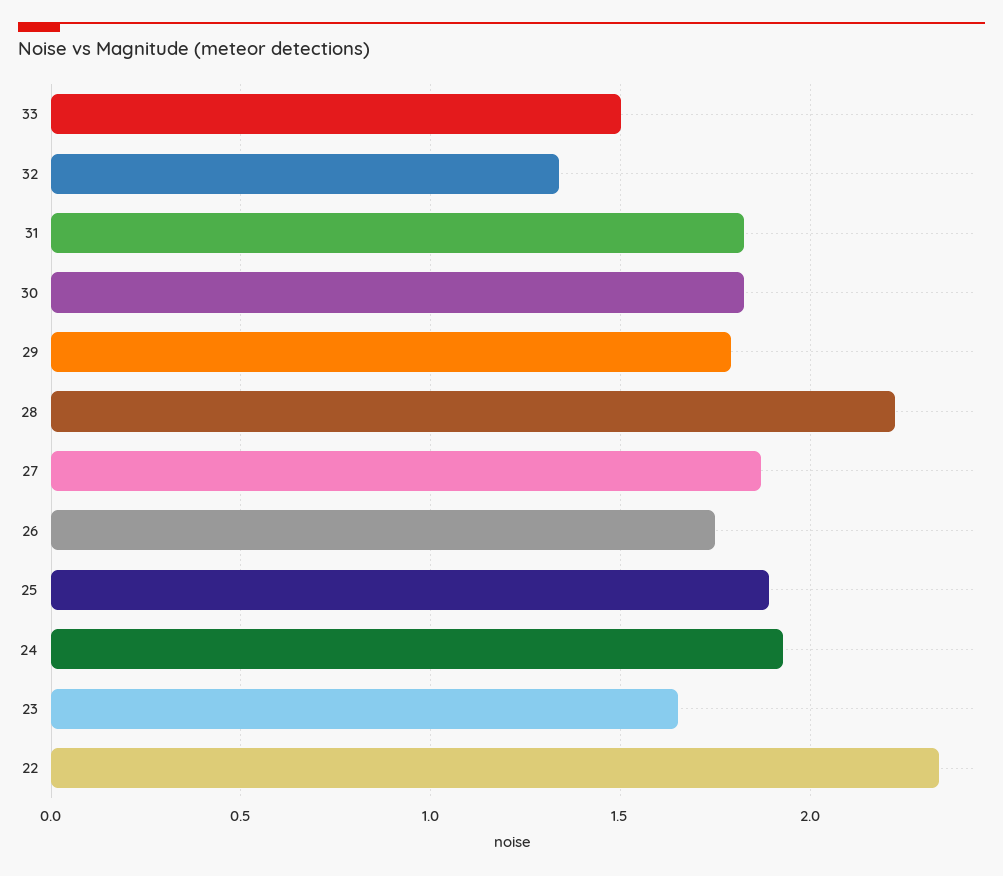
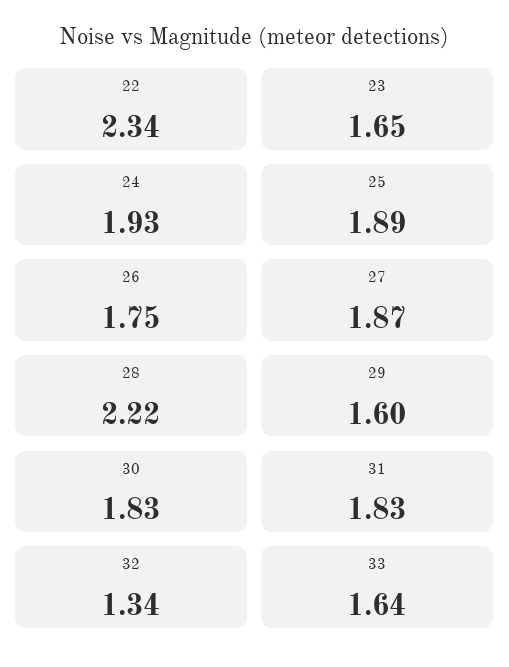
33: 1.5 -> 1.64
29: 1.8 -> 1.6

